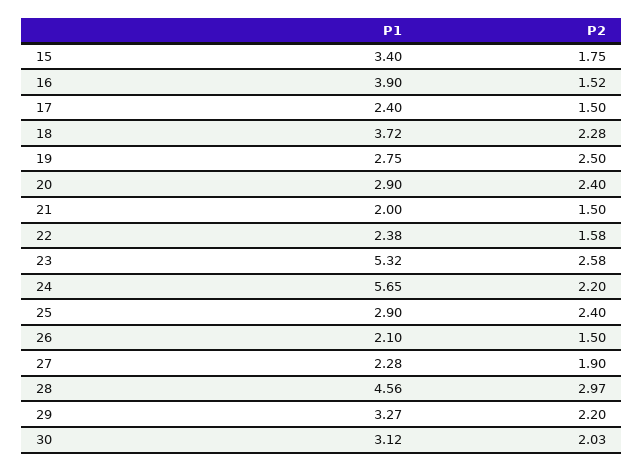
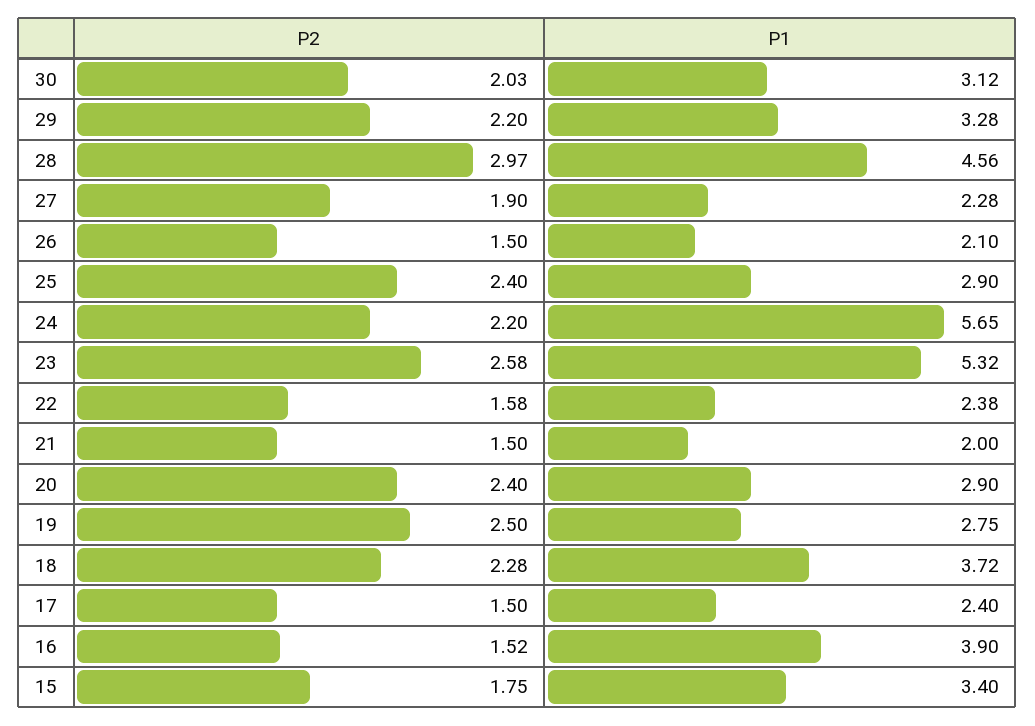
P1, 29: 3.27 -> 3.28

